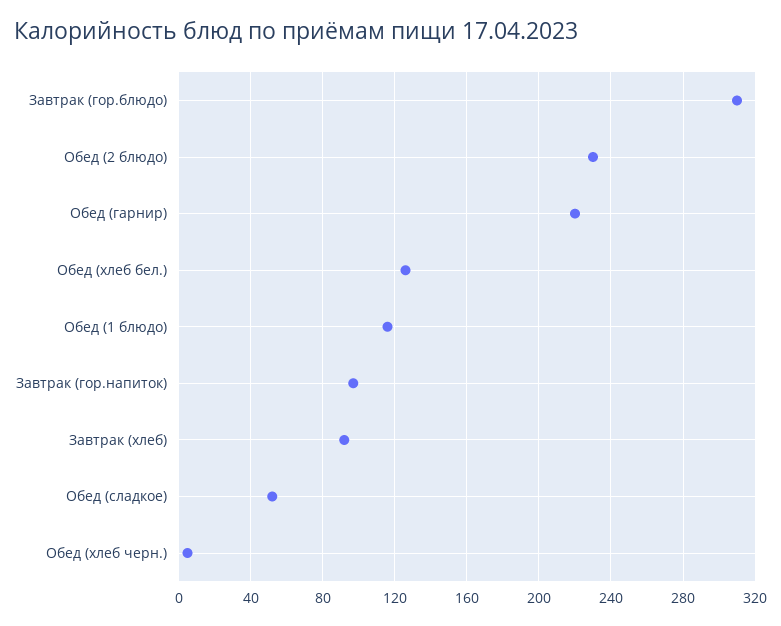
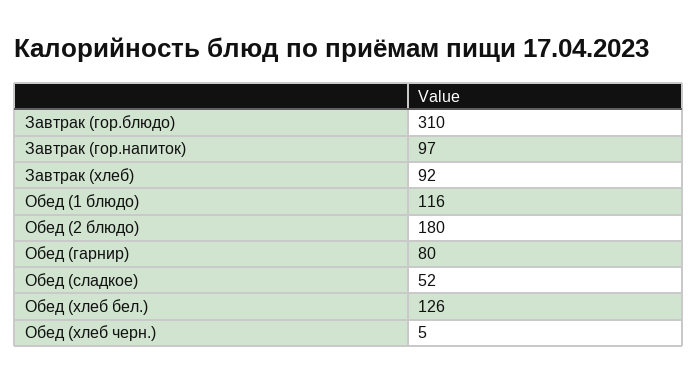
Обед (2 блюдо): 230 -> 180
Обед (гарнир): 220 -> 80

